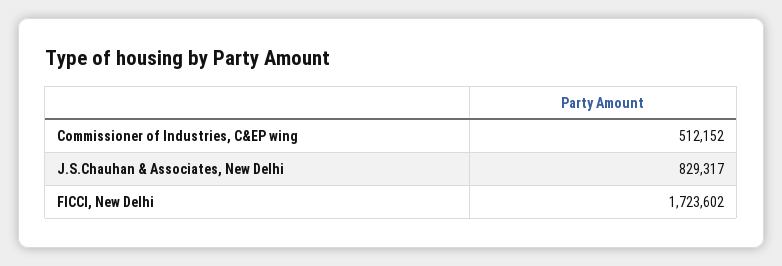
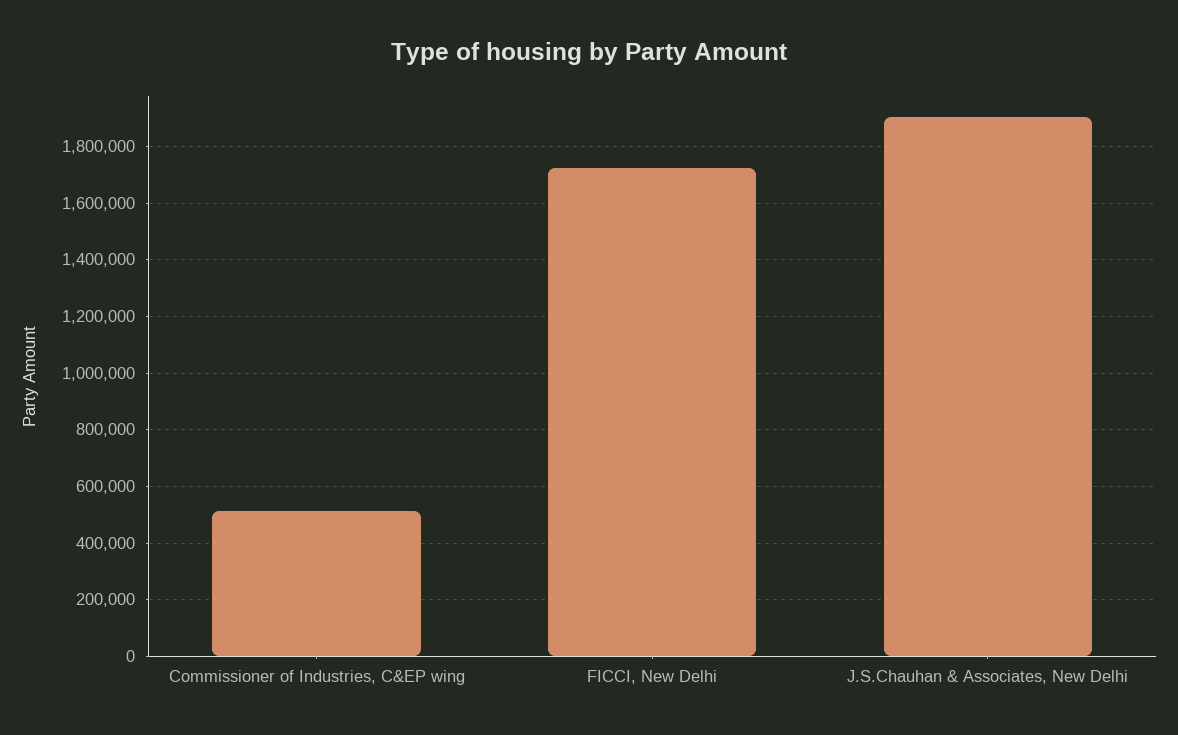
J.S.Chauhan & Associates, New Delhi: 829317 -> 1900000

